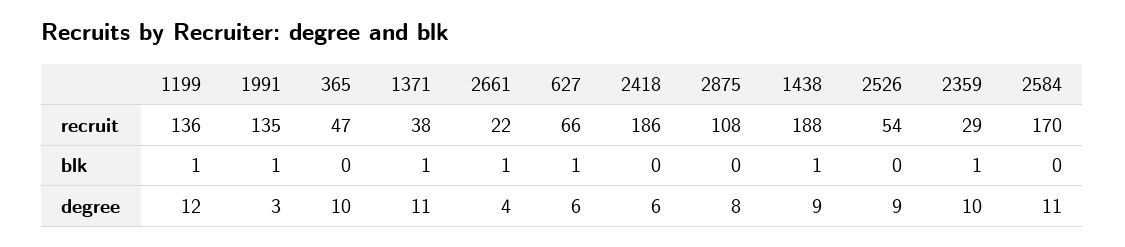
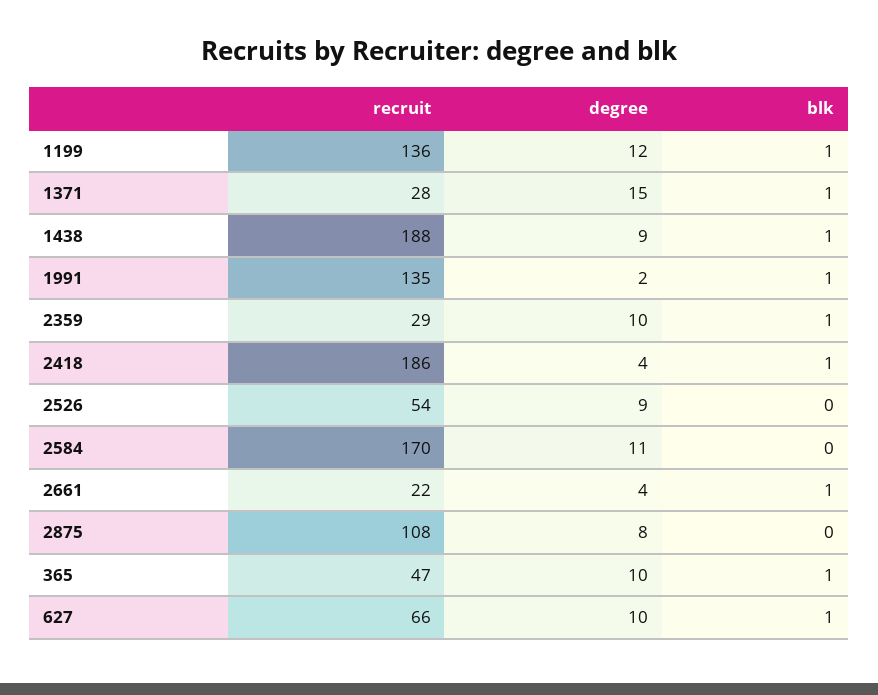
1371, recruit: 38 -> 28
365, blk: 0 -> 1
2418, blk: 0 -> 1
1991, degree: 3 -> 2
1371, degree: 11 -> 15
627, degree: 6 -> 10
2418, degree: 6 -> 4

